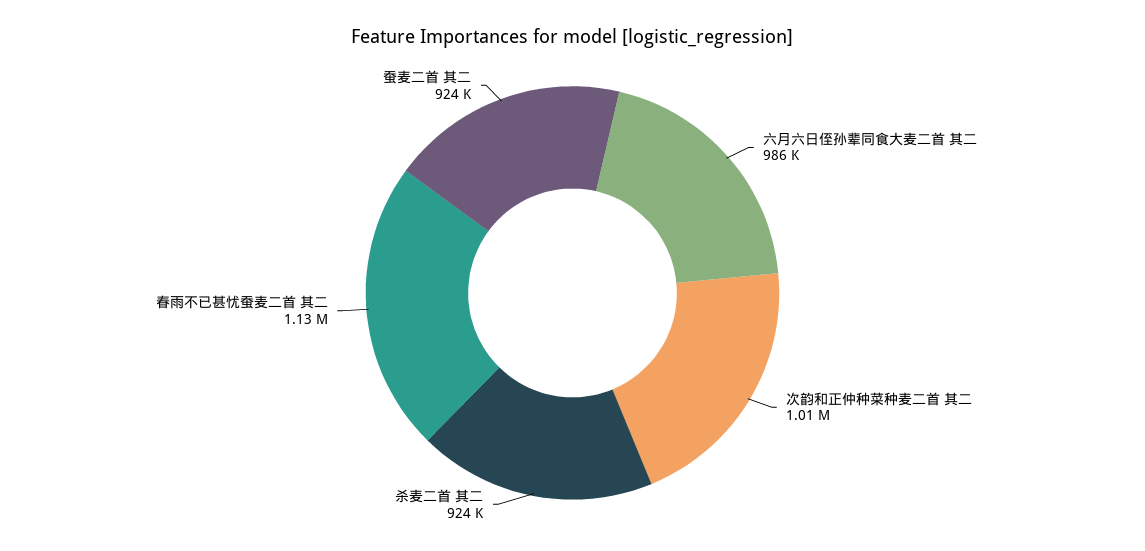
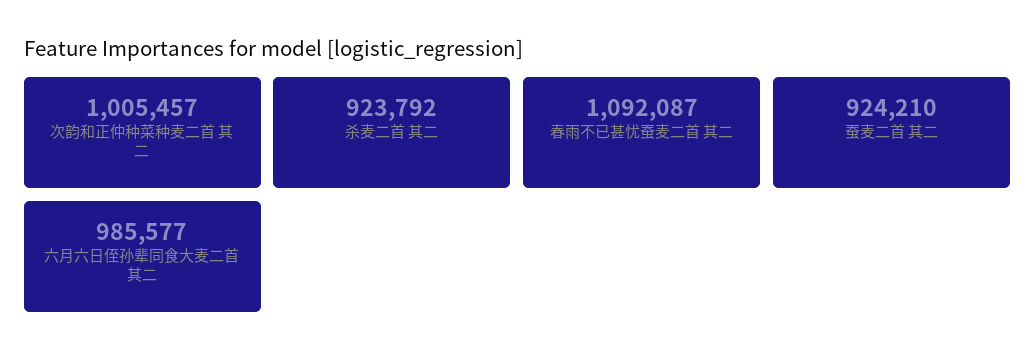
春雨不已甚忧蚕麦二首 其二: 1130000 -> 1092087

